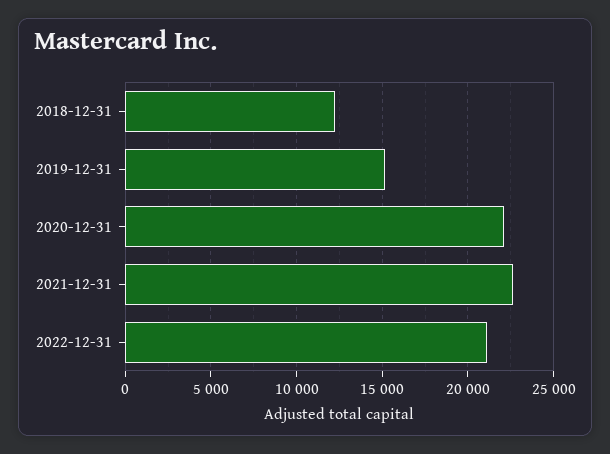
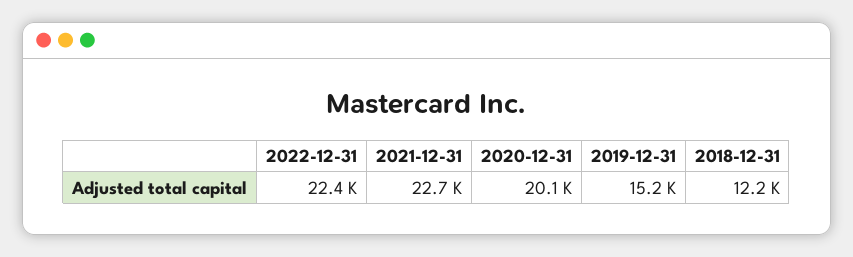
2020-12-31: 22000 -> 20100
2022-12-31: 21000 -> 22400

